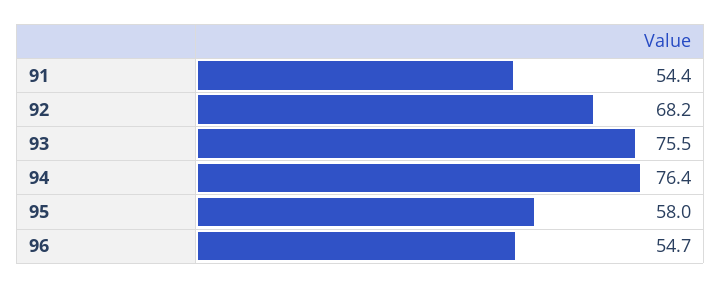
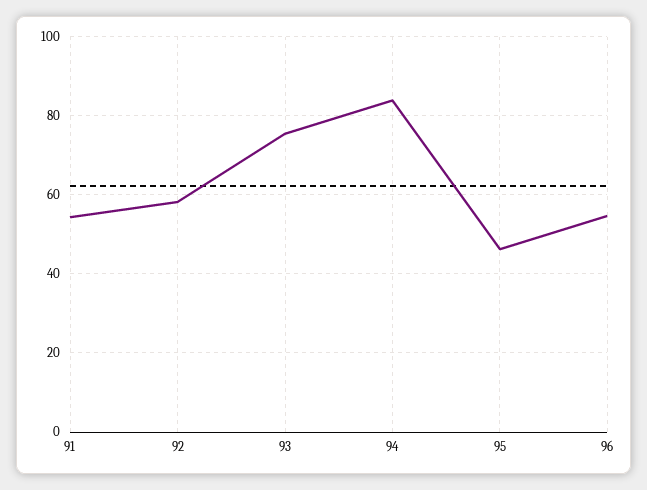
92: 68.2 -> 58
94: 76.4 -> 84
95: 58 -> 46

